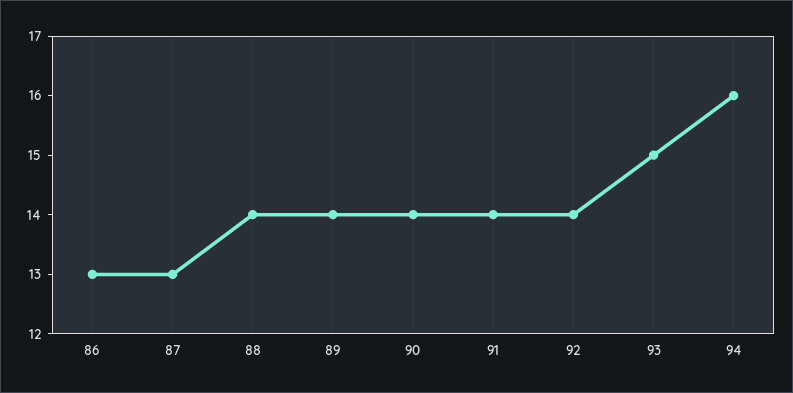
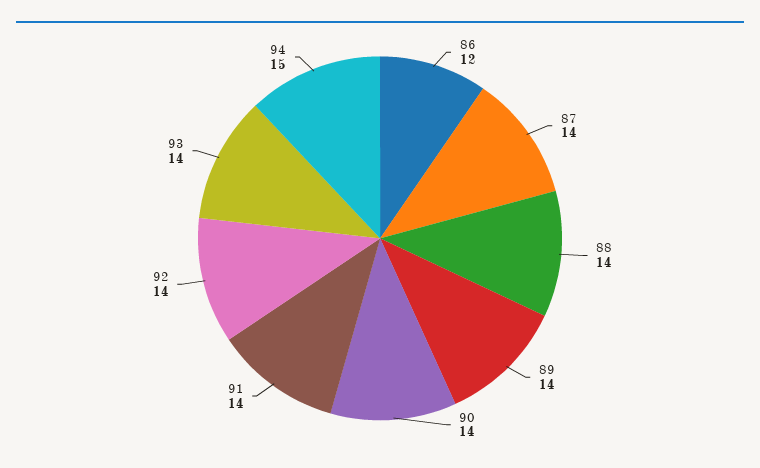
86: 13 -> 12
87: 13 -> 14
93: 15 -> 14
94: 16 -> 15

